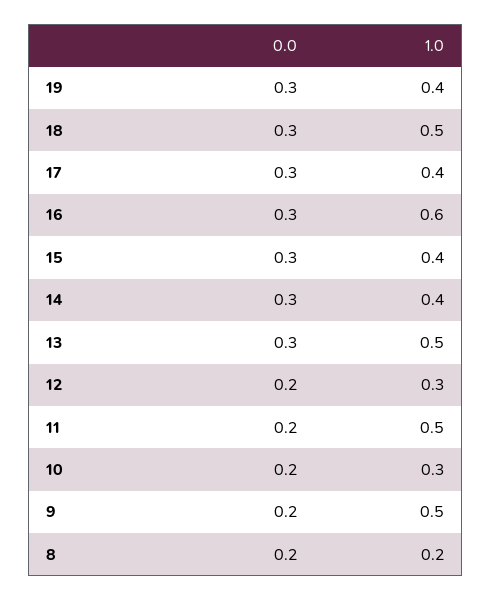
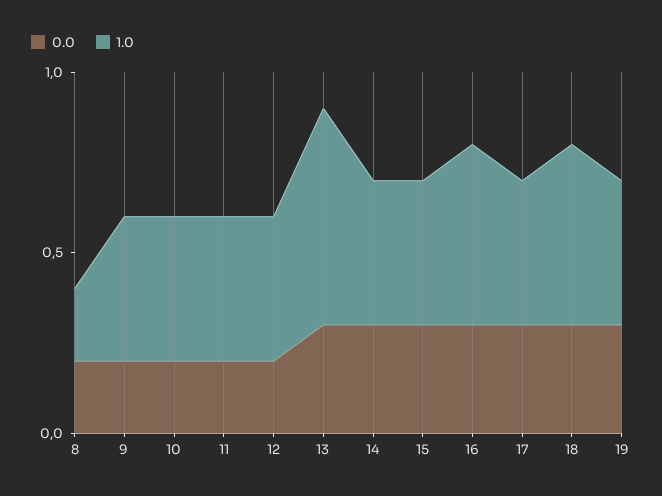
1.0, 16: 0.6 -> 0.5
1.0, 13: 0.5 -> 0.6
1.0, 12: 0.3 -> 0.4
1.0, 11: 0.5 -> 0.4
1.0, 10: 0.3 -> 0.4
1.0, 9: 0.5 -> 0.4

